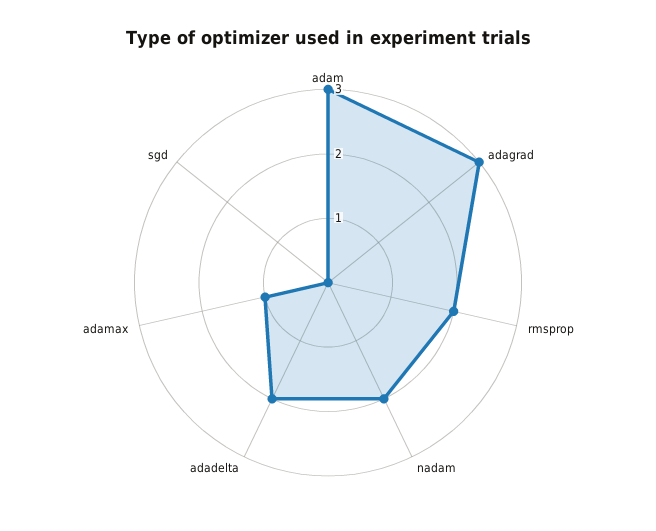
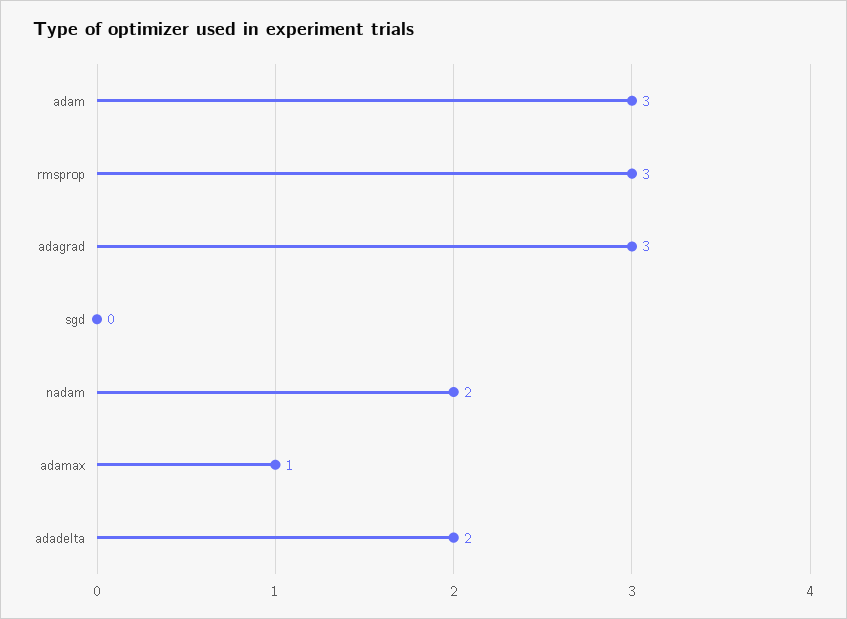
rmsprop: 2 -> 3

